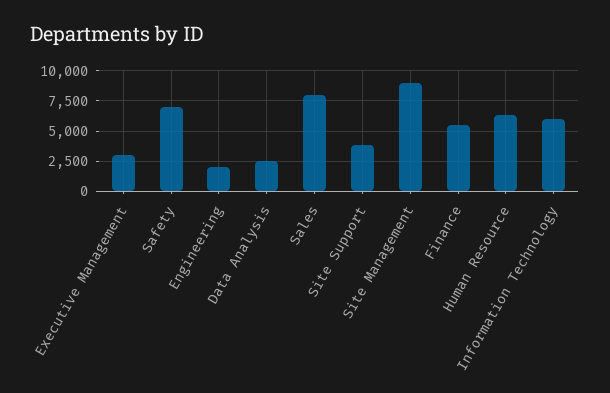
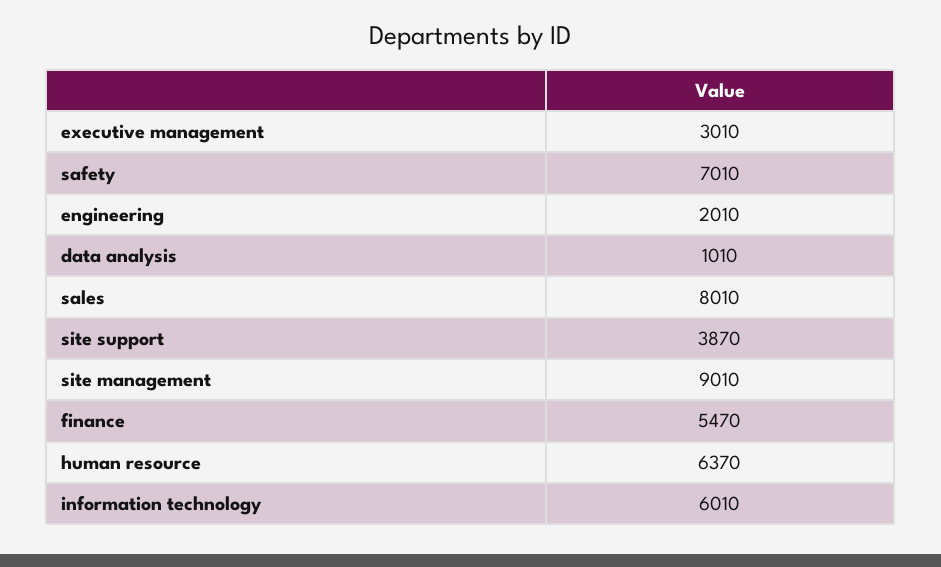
Data Analysis: 2500 -> 1010

